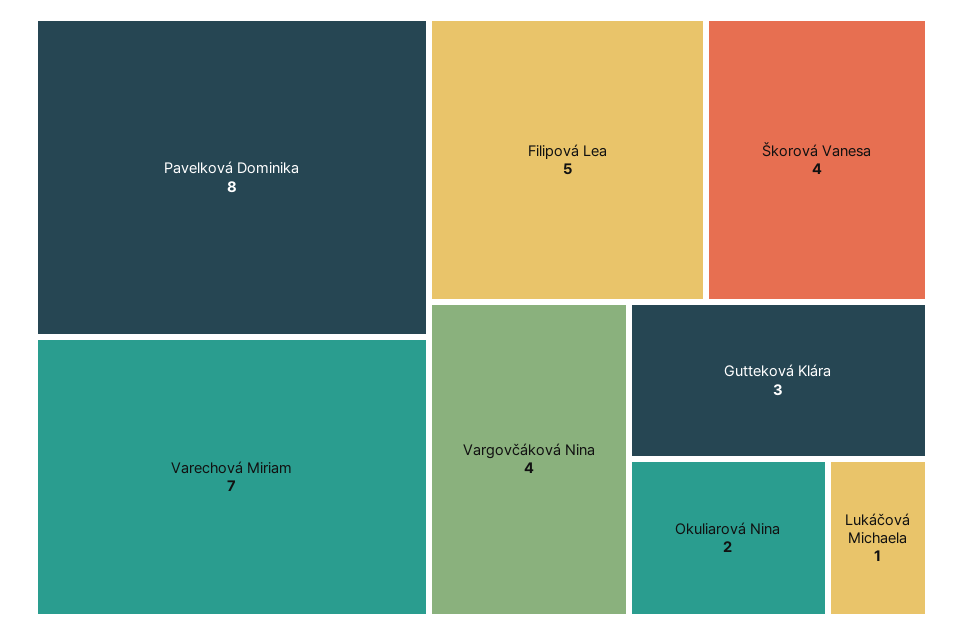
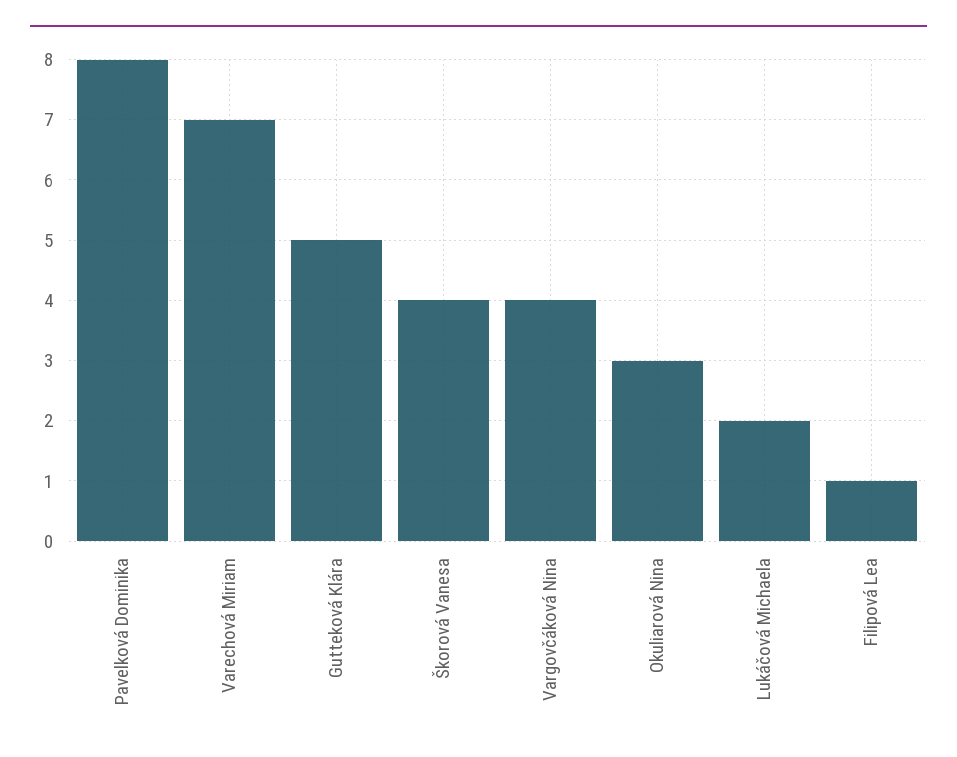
Filipová Lea: 5 -> 1
Gutteková Klára: 3 -> 5
Okuliarová Nina: 2 -> 3
Lukáčová Michaela: 1 -> 2

